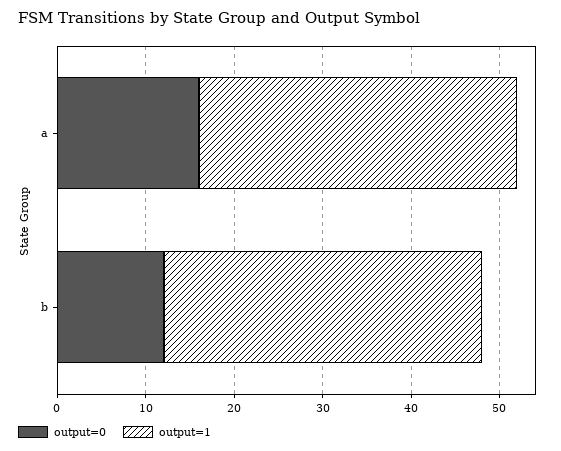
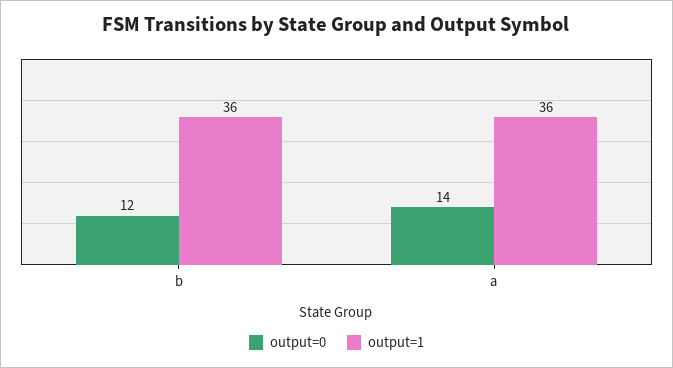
output=0, a: 16 -> 14

